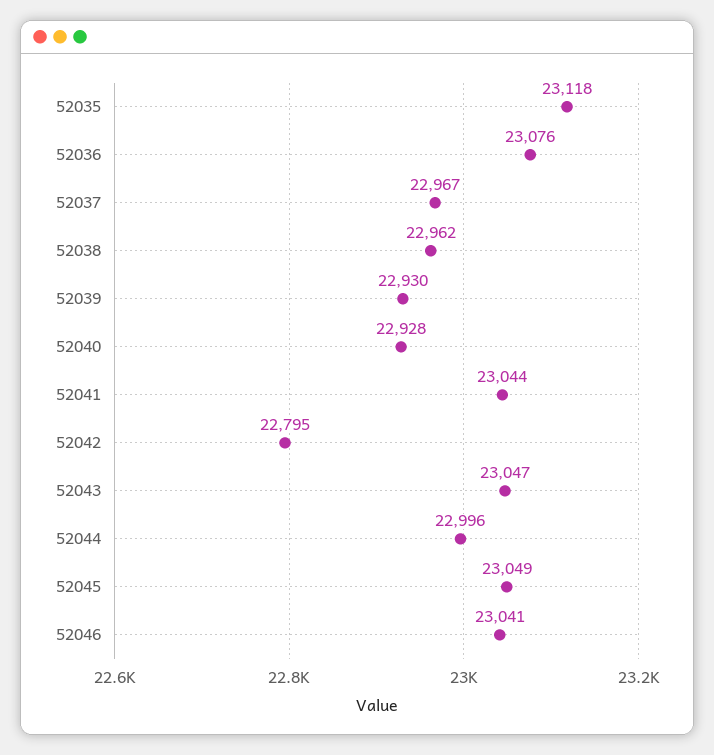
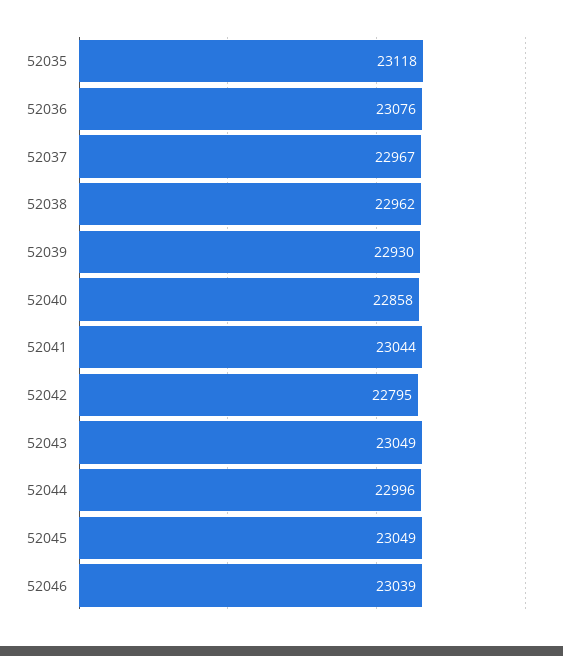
52040: 22928 -> 22858
52043: 23047 -> 23049
52046: 23041 -> 23039

